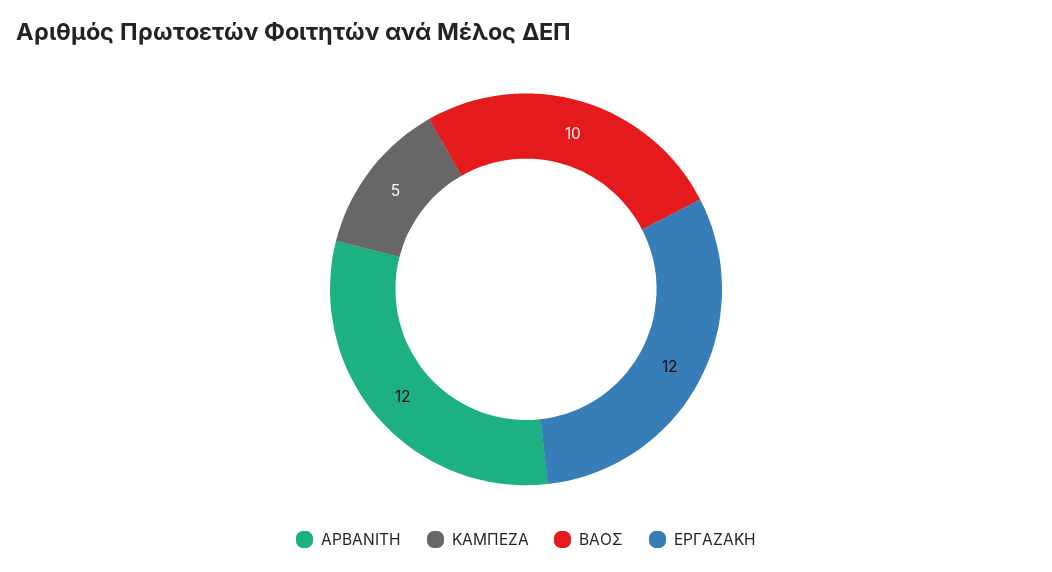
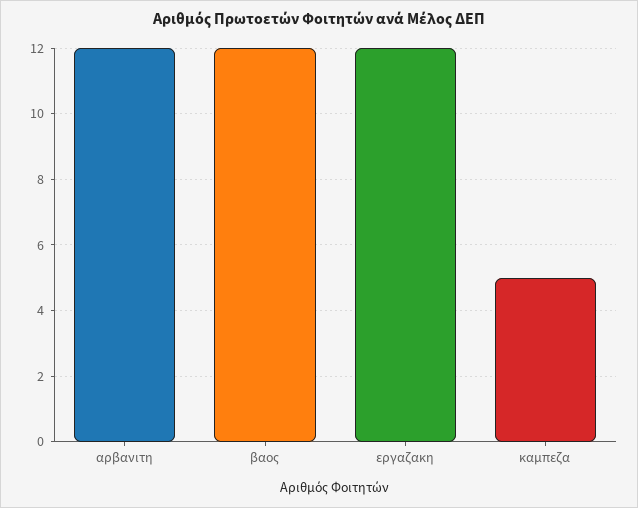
ΒΑΟΣ: 10 -> 12

